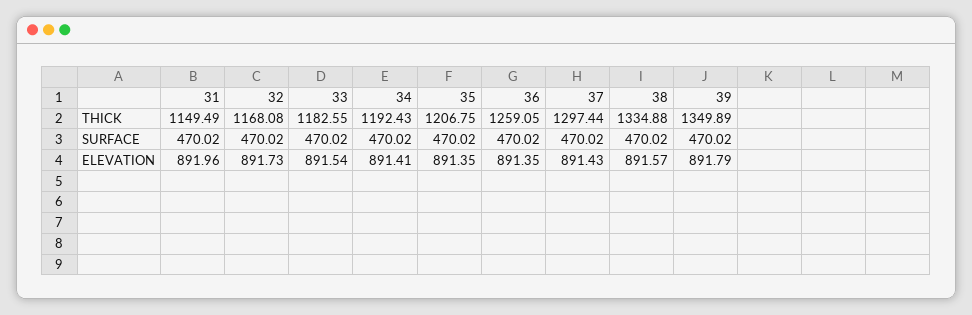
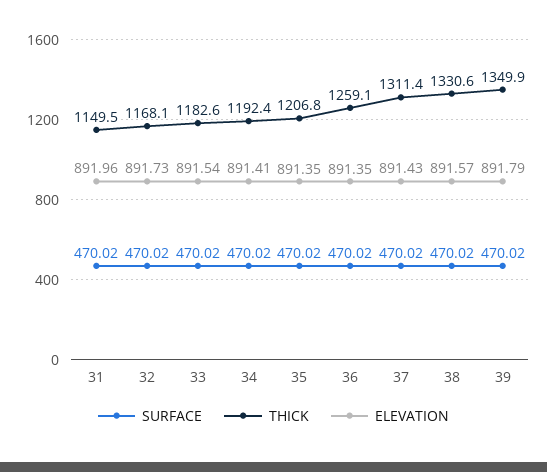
THICK, 37: 1297.44 -> 1311.4
THICK, 38: 1334.88 -> 1330.6

